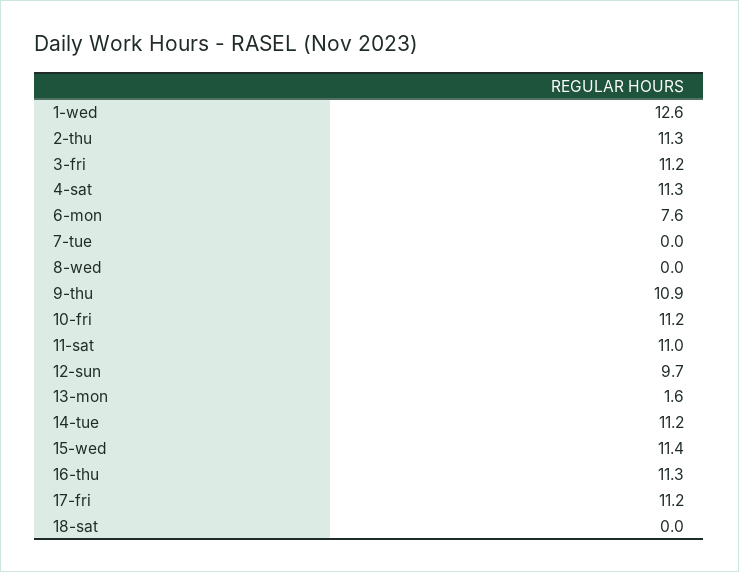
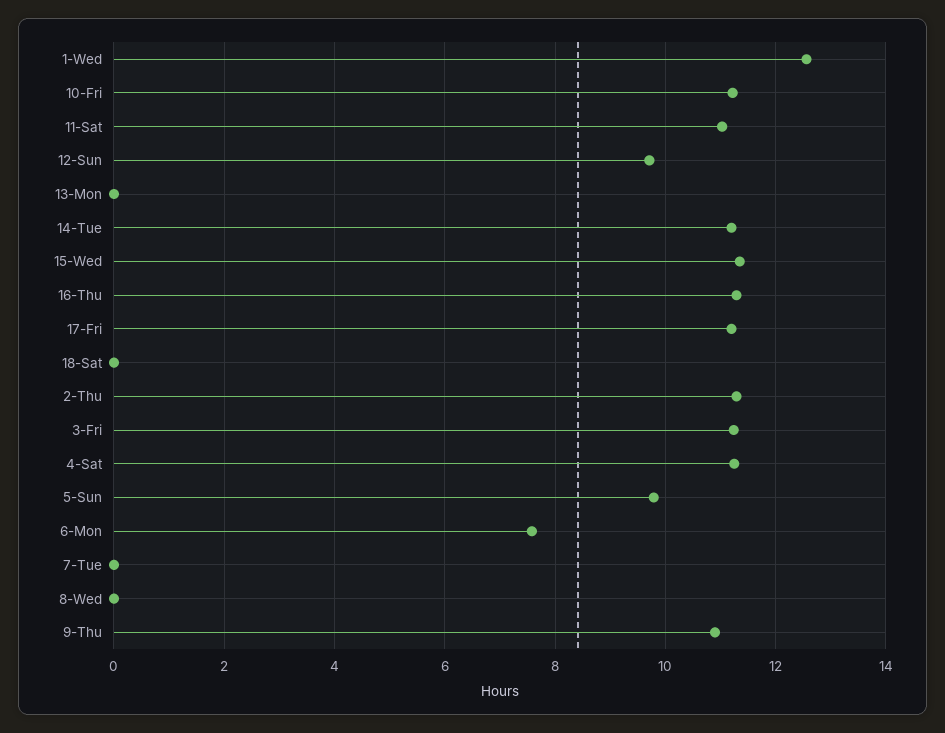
13-mon: 1.6 -> 0
5-Sun: none -> 9.8

